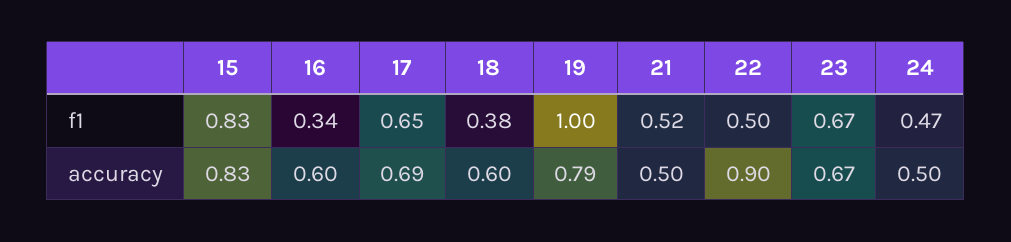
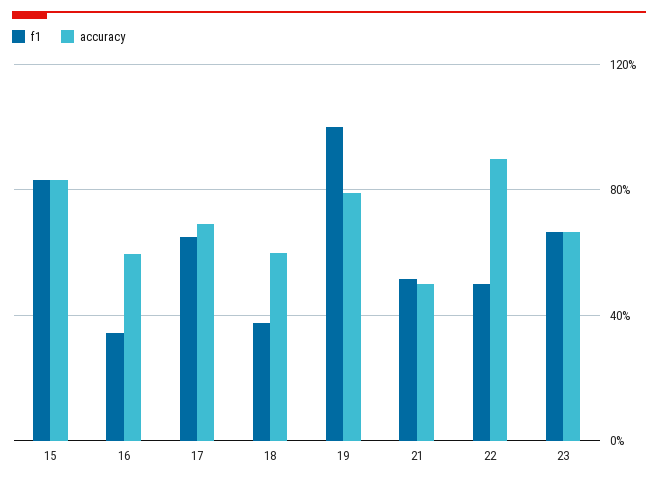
f1, 24: 0.47 -> none
accuracy, 24: 0.5 -> none

